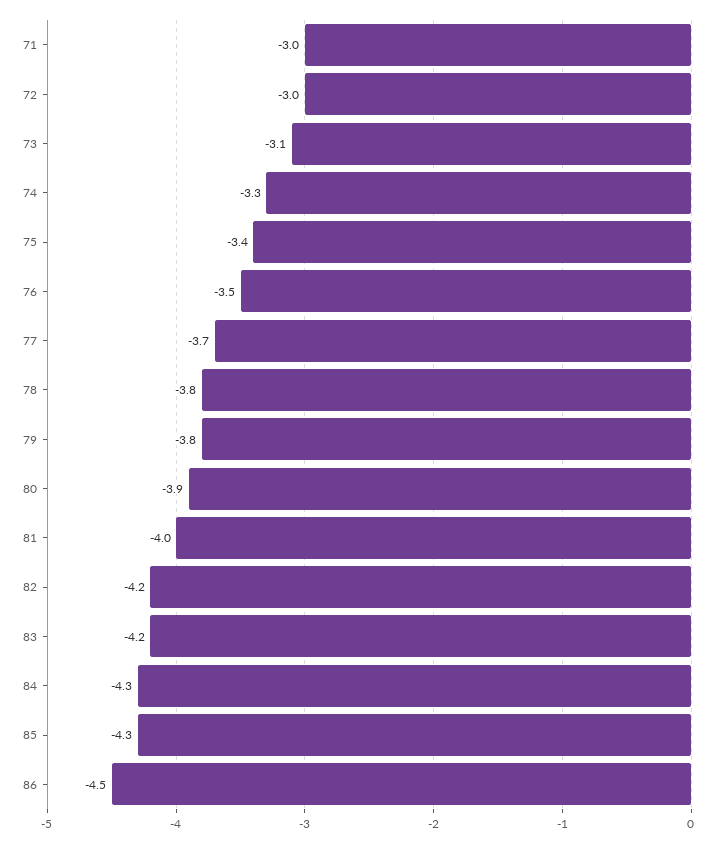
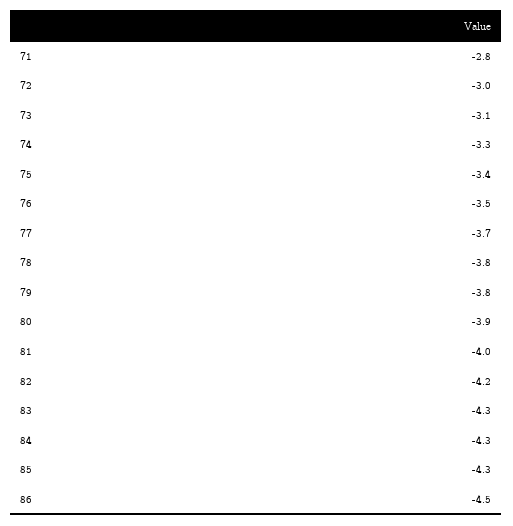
71: -3 -> -2.8
83: -4.2 -> -4.3

